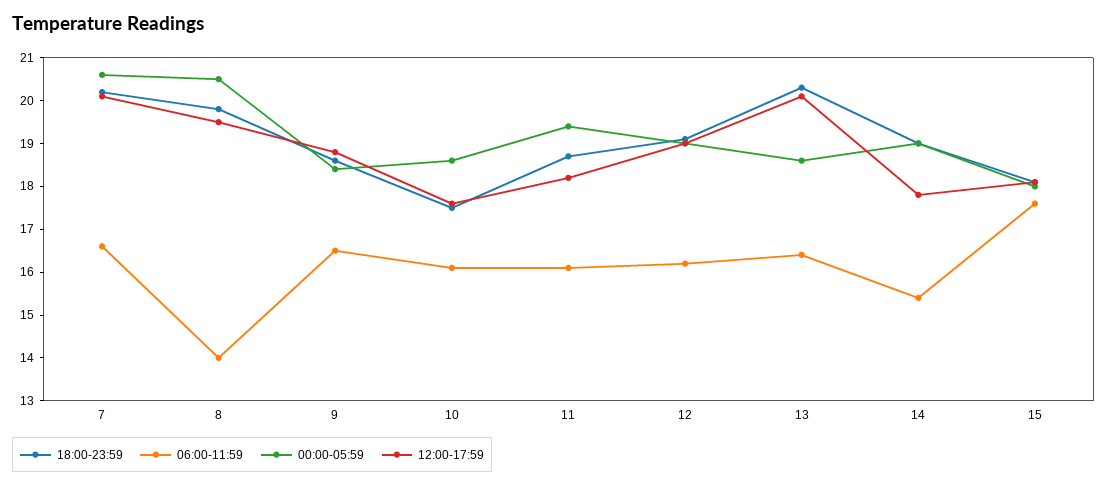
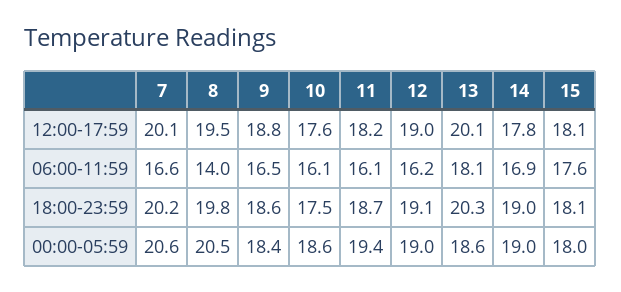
06:00-11:59, 13: 16.5 -> 18.1
06:00-11:59, 14: 15.5 -> 16.9

